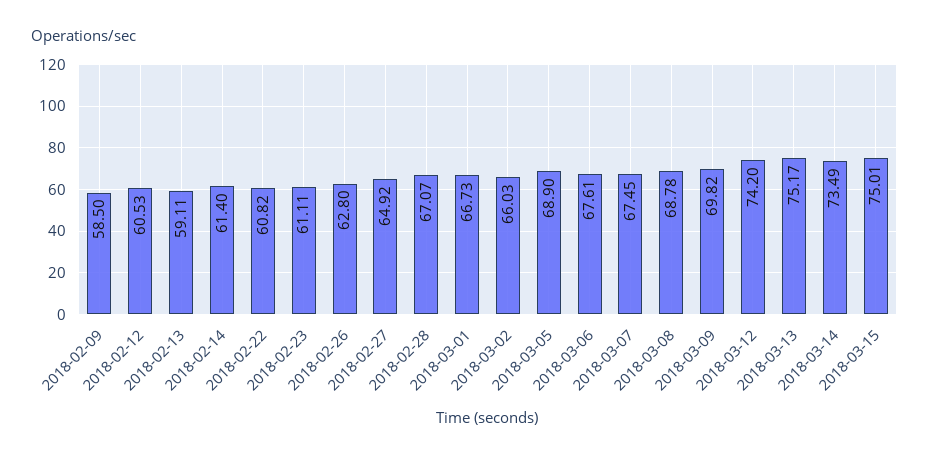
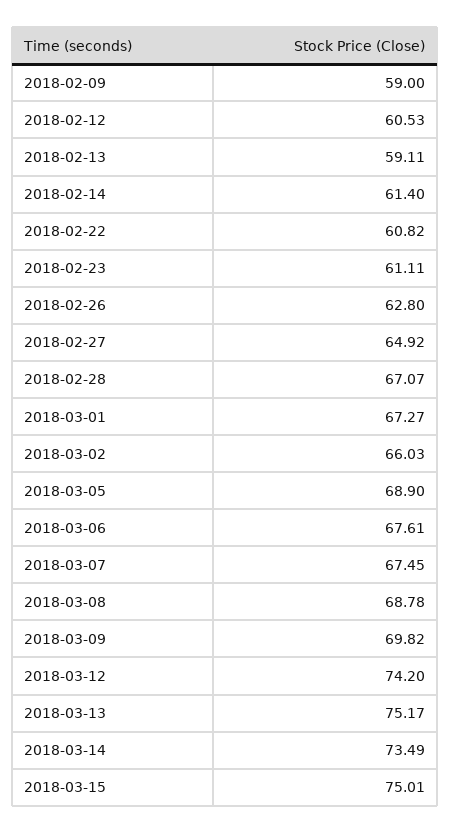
2018-02-09: 58.5 -> 59
2018-03-01: 66.73 -> 67.27

